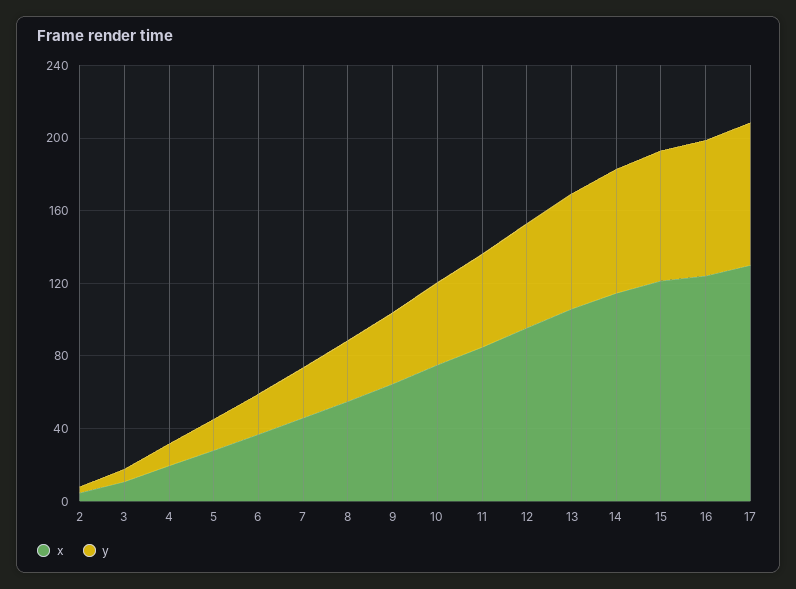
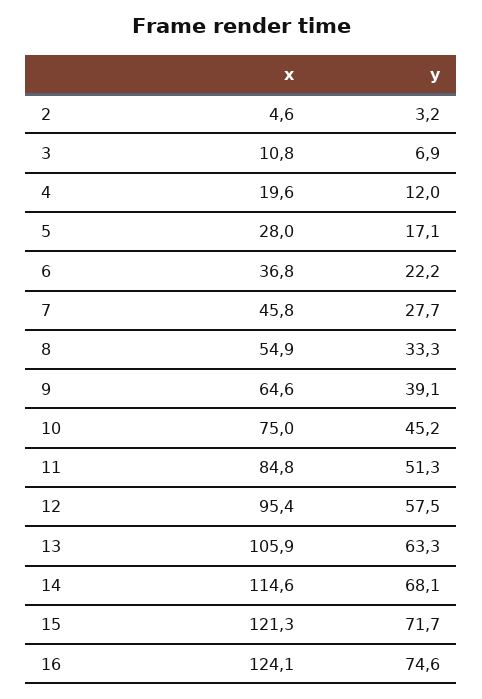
x, 17: 130 -> none
y, 17: 80 -> none

